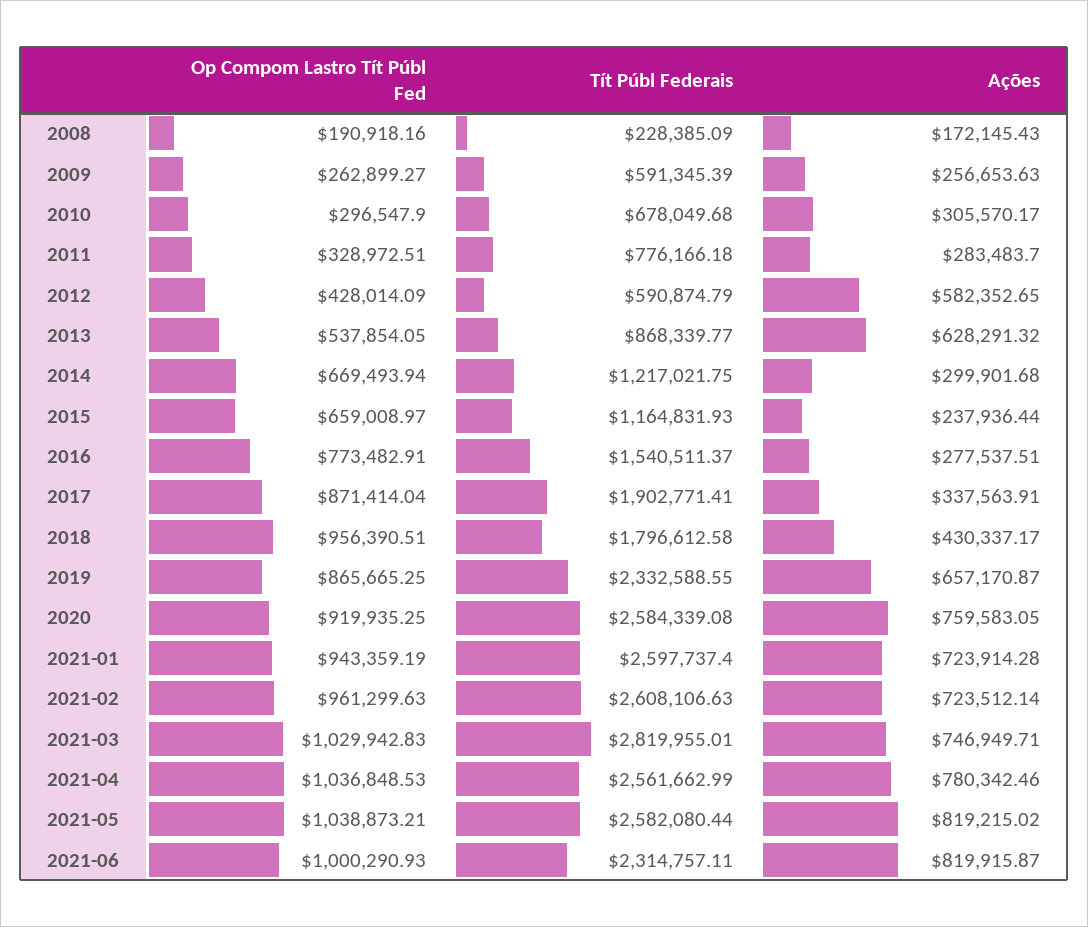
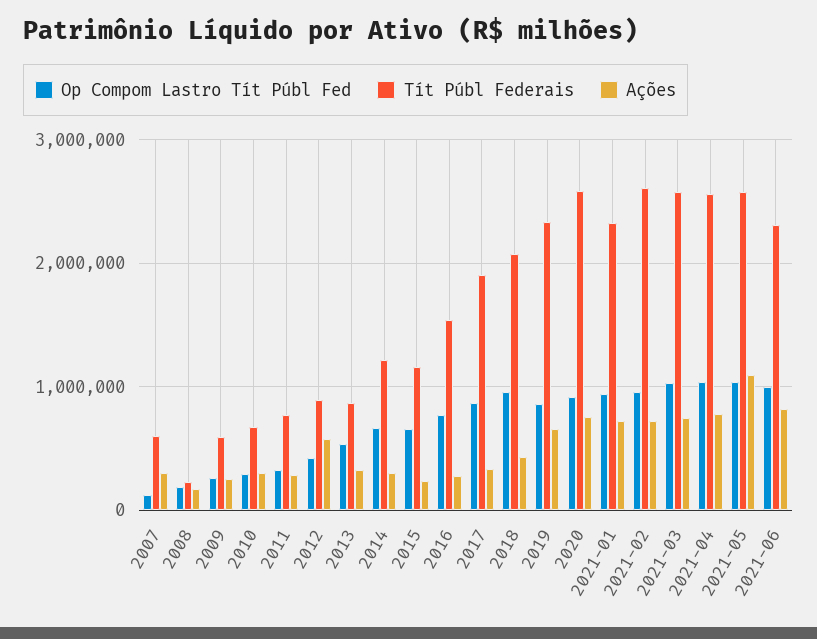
Tít Públ Federais, 2012: 590874.79 -> 900000
Ações, 2013: 628291.32 -> 300000
Tít Públ Federais, 2018: 1796612.58 -> 2100000
Tít Públ Federais, 2021-01: 2597737.4 -> 2300000
Tít Públ Federais, 2021-03: 2819955.01 -> 2600000
Ações, 2021-05: 819215.02 -> 1100000
Op Compom Lastro Tít Públ Fed, 2007: none -> 100000
Tít Públ Federais, 2007: none -> 600000
Ações, 2007: none -> 300000

